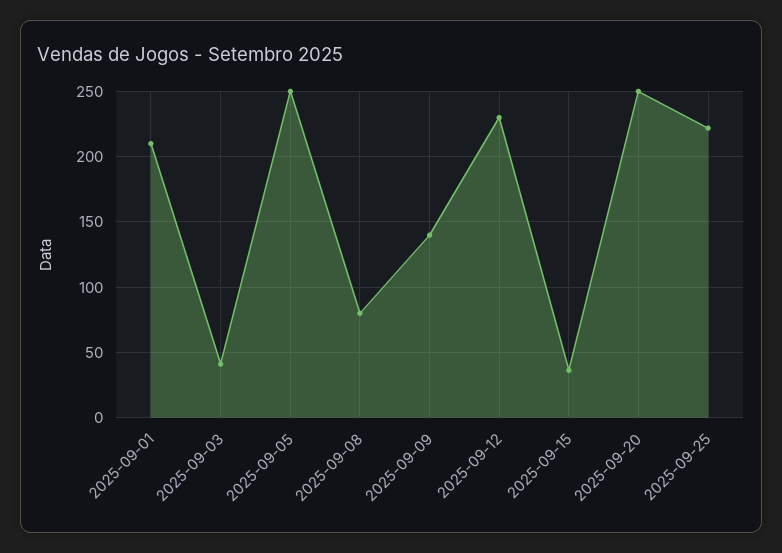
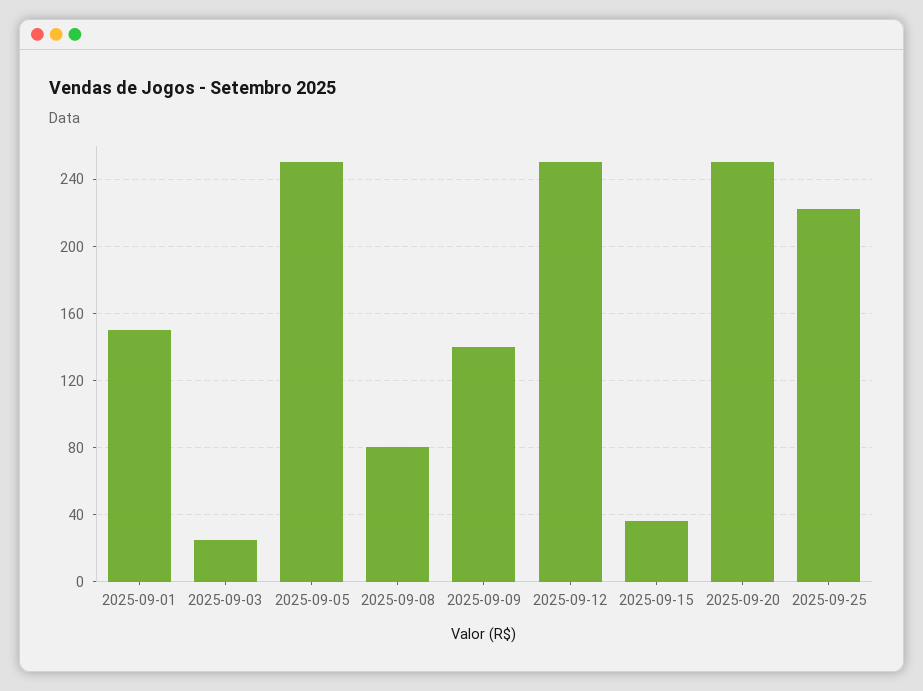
2025-09-01: 210 -> 150
2025-09-03: 40 -> 25
2025-09-12: 230 -> 250

